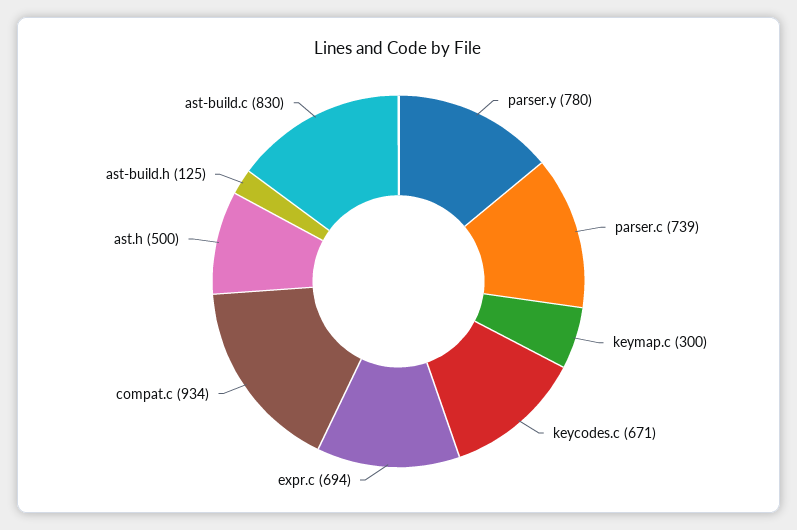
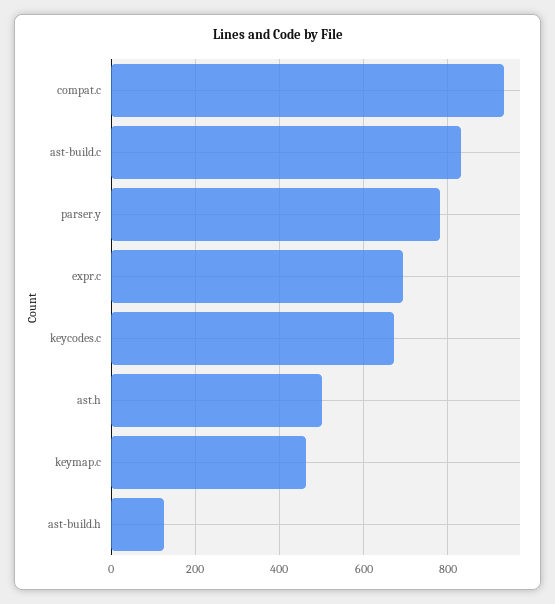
parser.c: 739 -> none
keymap.c: 300 -> 460

